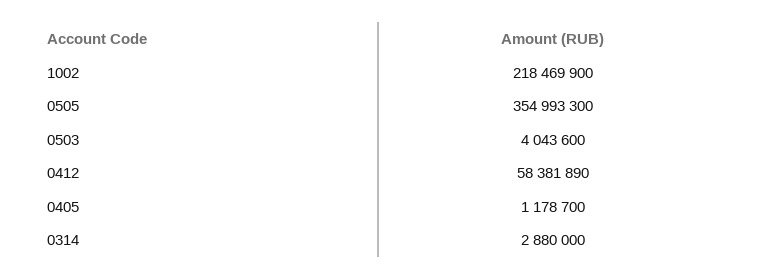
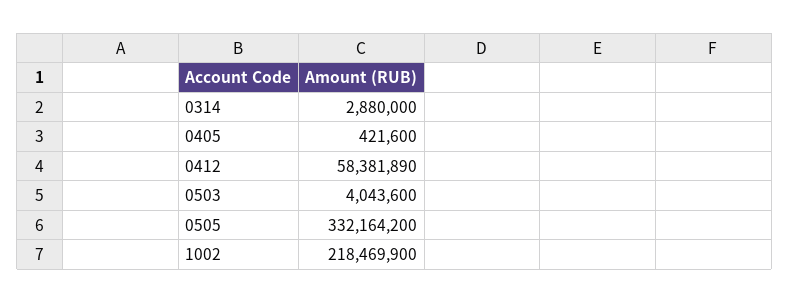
0505: 354993300 -> 332164200
0405: 1178700 -> 421600

